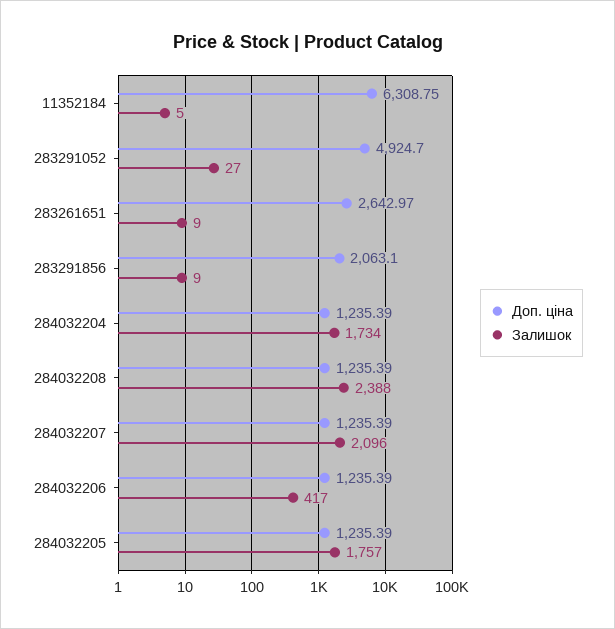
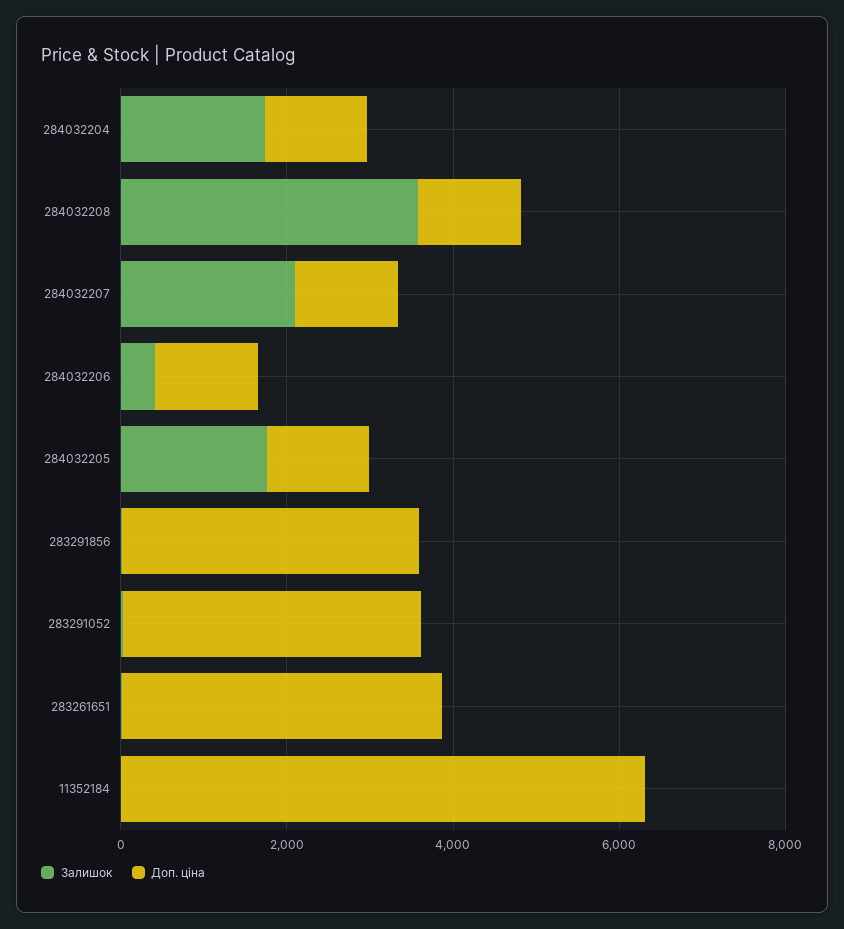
Доп. ціна, 283291052: 4924.7 -> 3500
Доп. ціна, 283261651: 2642.97 -> 4000
Доп. ціна, 283291856: 2063.1 -> 3500
Залишок, 284032208: 2388 -> 3500

